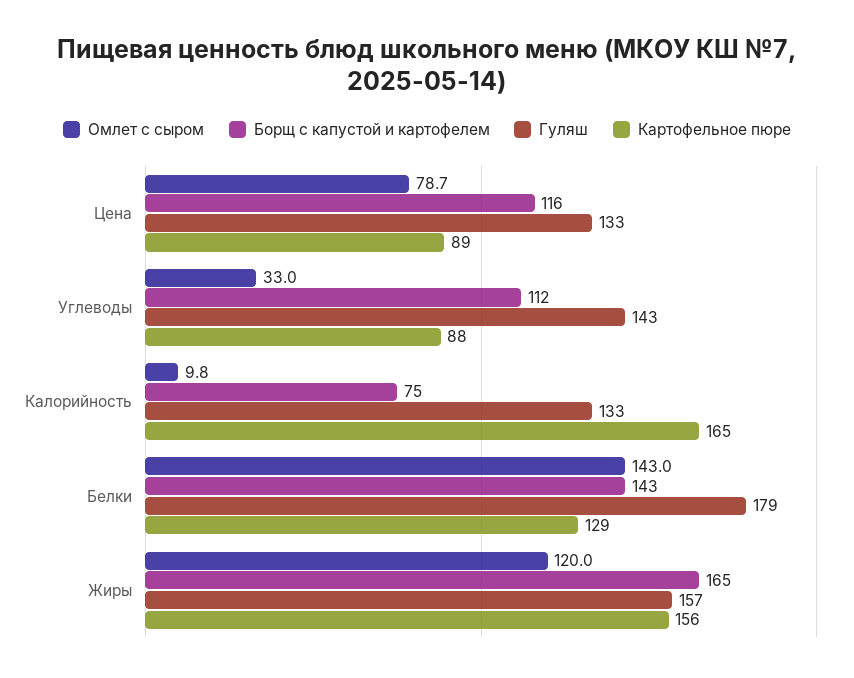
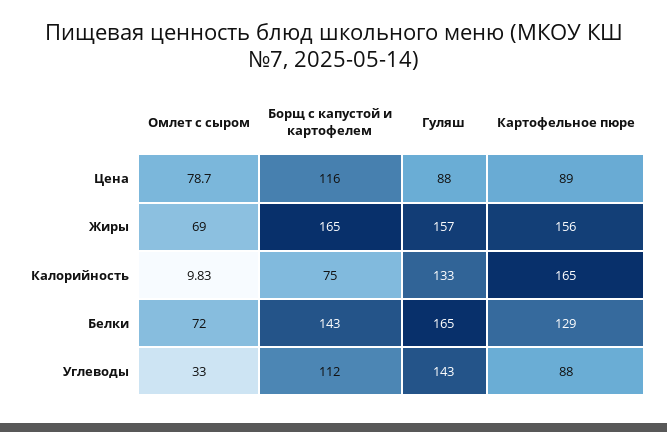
Гуляш, Цена: 133 -> 88
Омлет с сыром, Белки: 143 -> 72
Гуляш, Белки: 179 -> 165
Омлет с сыром, Жиры: 120 -> 69

